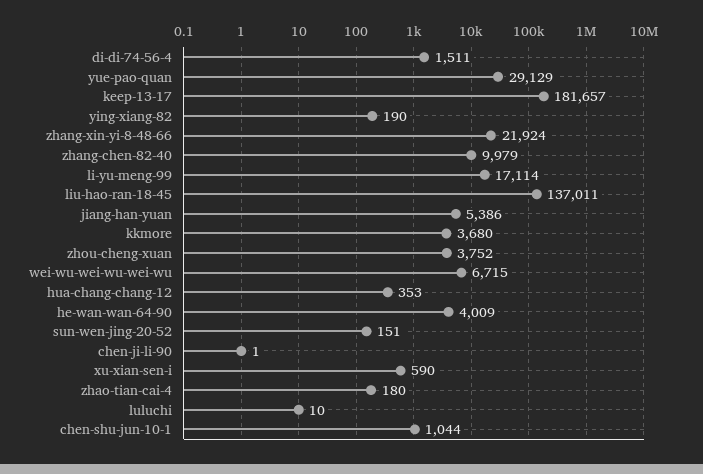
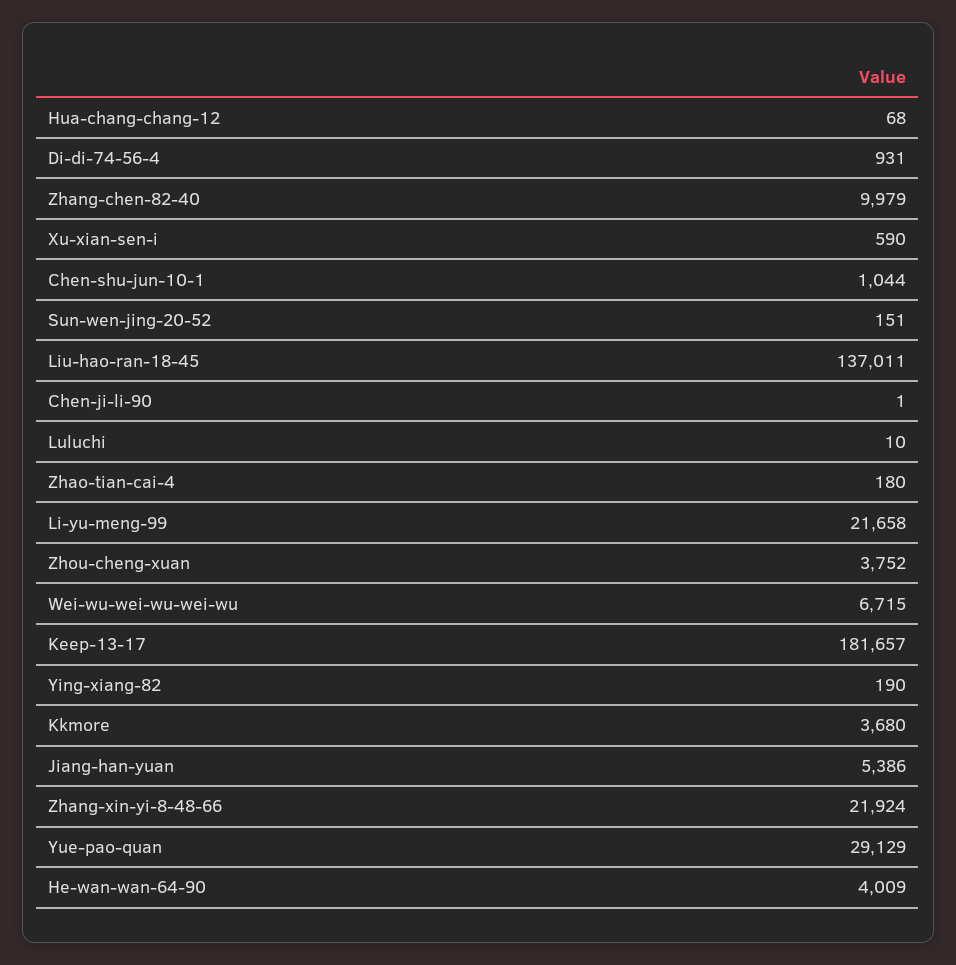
di-di-74-56-4: 1511 -> 931
li-yu-meng-99: 17114 -> 21658
hua-chang-chang-12: 353 -> 68

